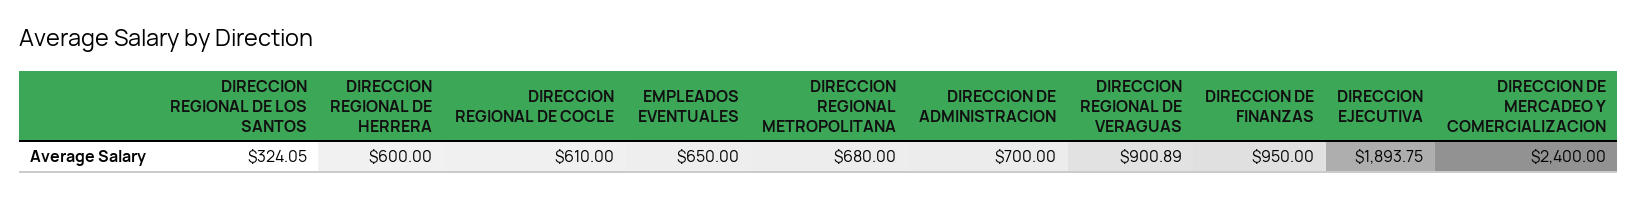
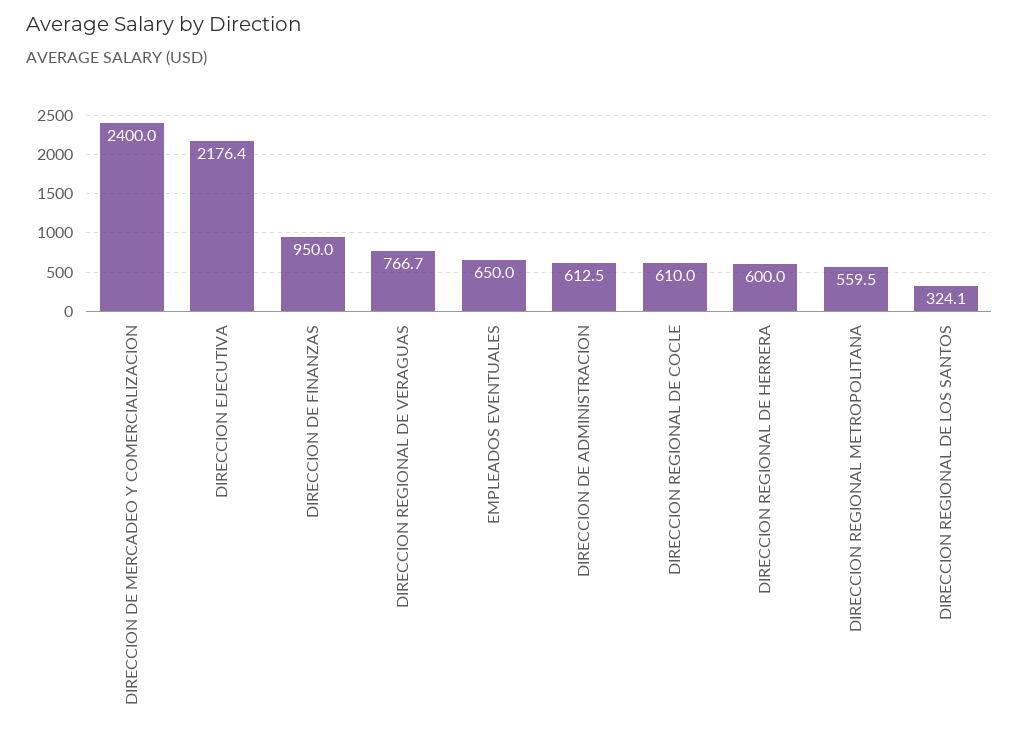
DIRECCION REGIONAL METROPOLITANA: 680 -> 559.5
DIRECCION DE ADMINISTRACION: 700 -> 612.5
DIRECCION REGIONAL DE VERAGUAS: 900.89 -> 766.7
DIRECCION EJECUTIVA: 1893.75 -> 2176.4

